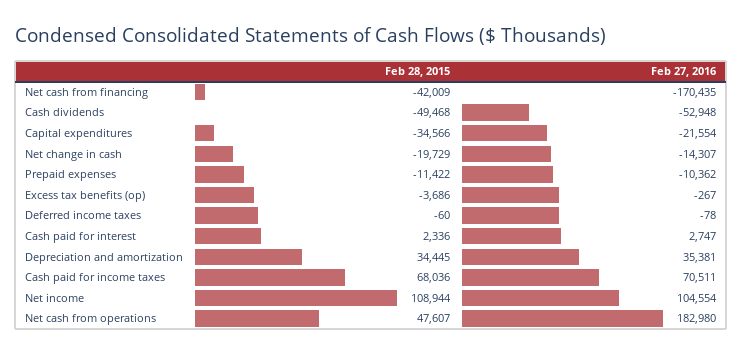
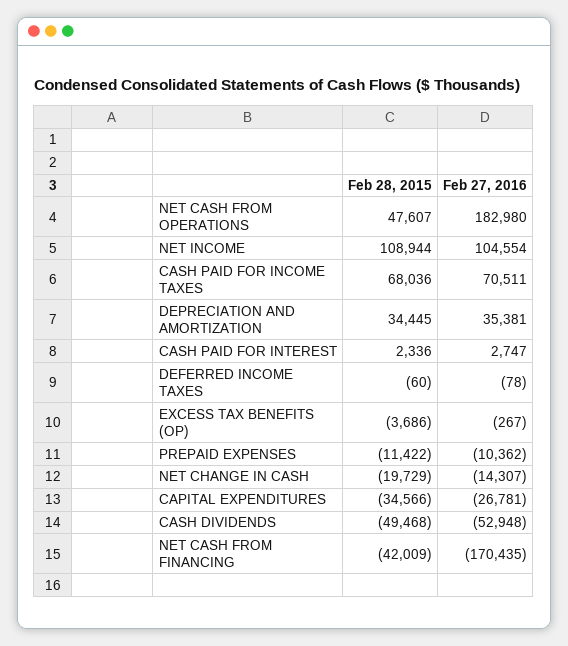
Feb 27, 2016, Capital expenditures: -21554 -> -26781

